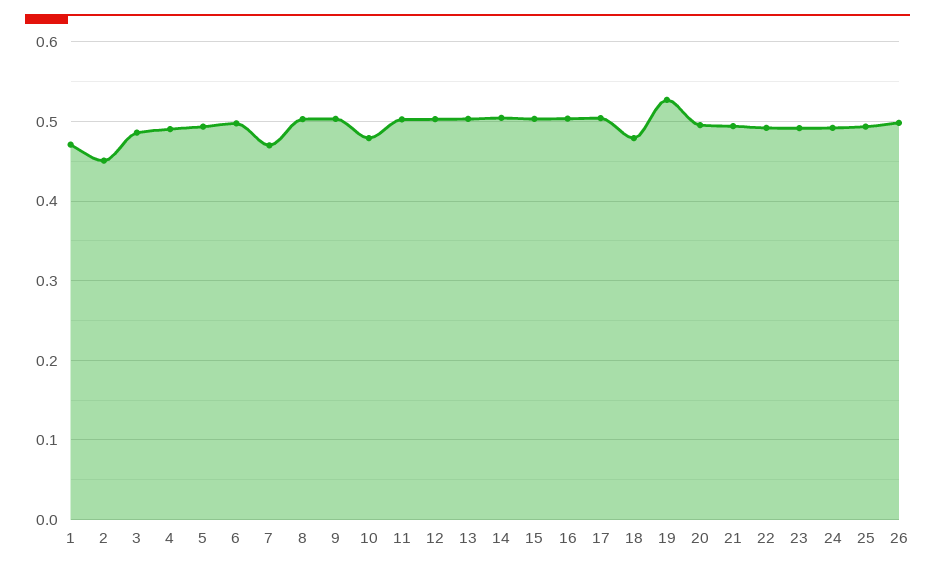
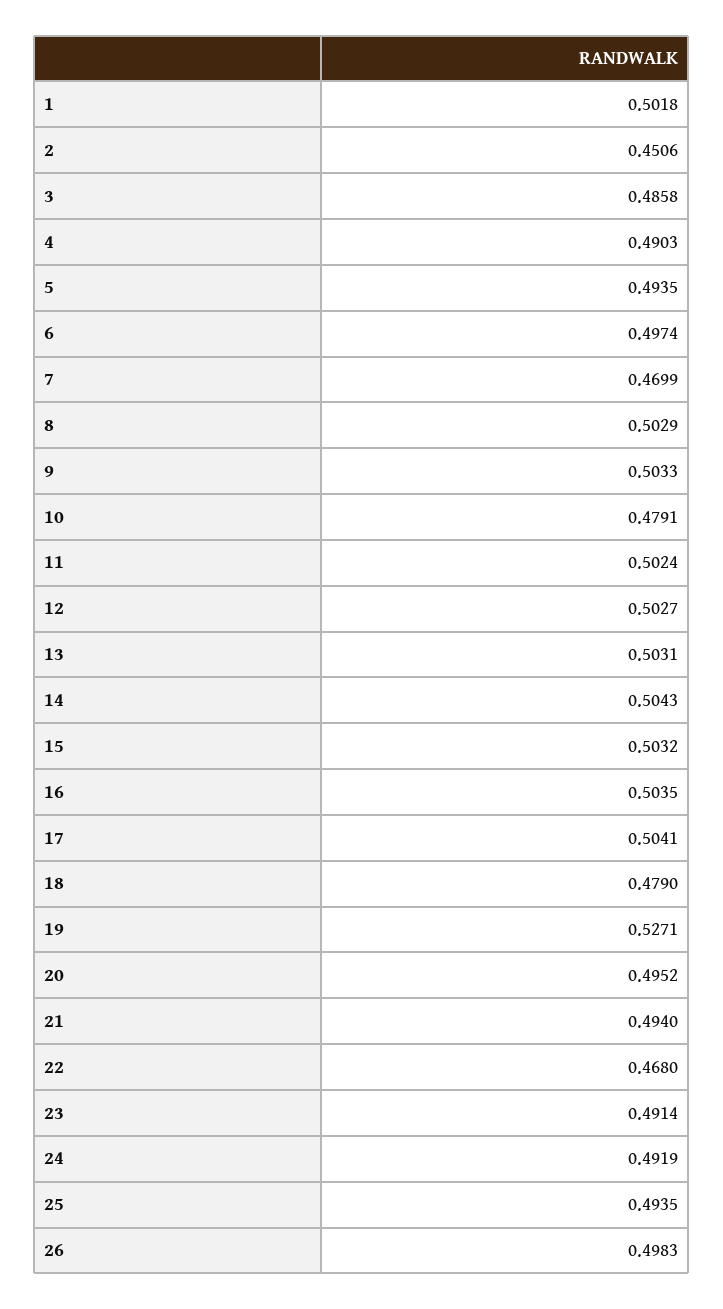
1: 0.47 -> 0.5018
22: 0.49 -> 0.468

